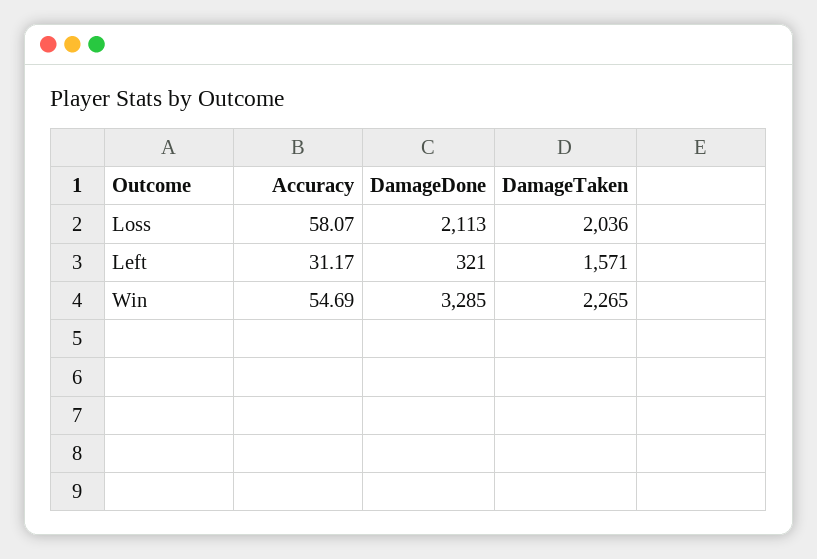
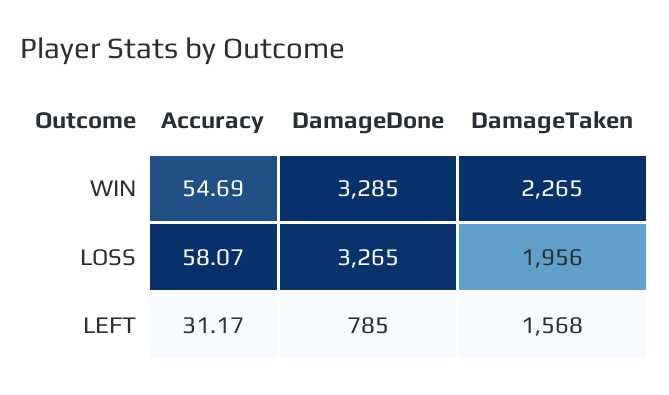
DamageDone, Loss: 2113 -> 3265
DamageTaken, Loss: 2036 -> 1956
DamageDone, Left: 321 -> 785
DamageTaken, Left: 1571 -> 1568

